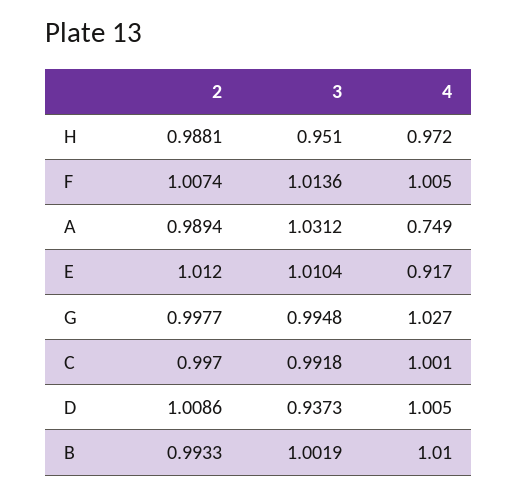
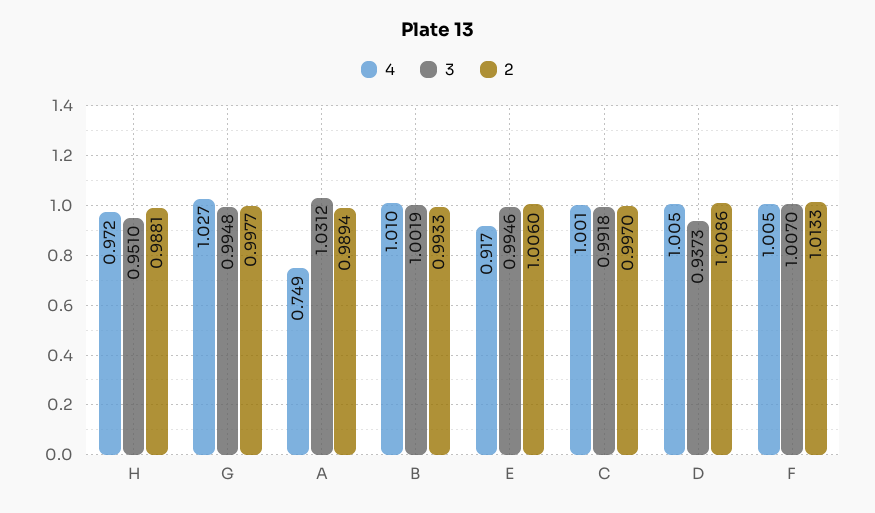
2, F: 1.0074 -> 1.0133
3, F: 1.0136 -> 1.007
2, E: 1.012 -> 1.006
3, E: 1.0104 -> 0.9946

